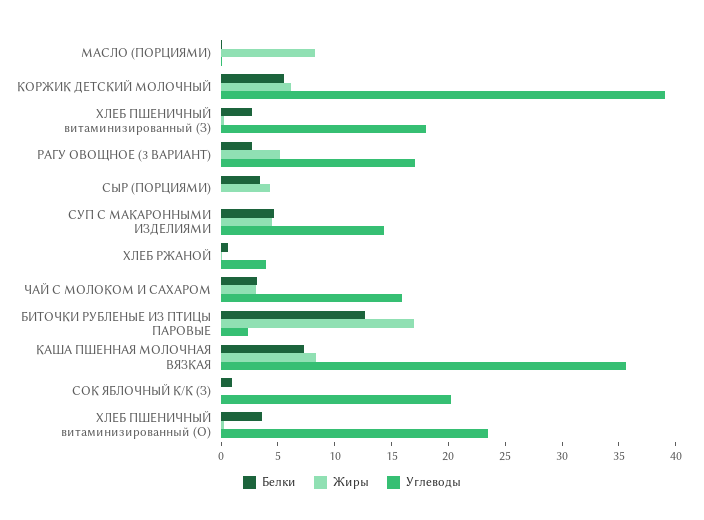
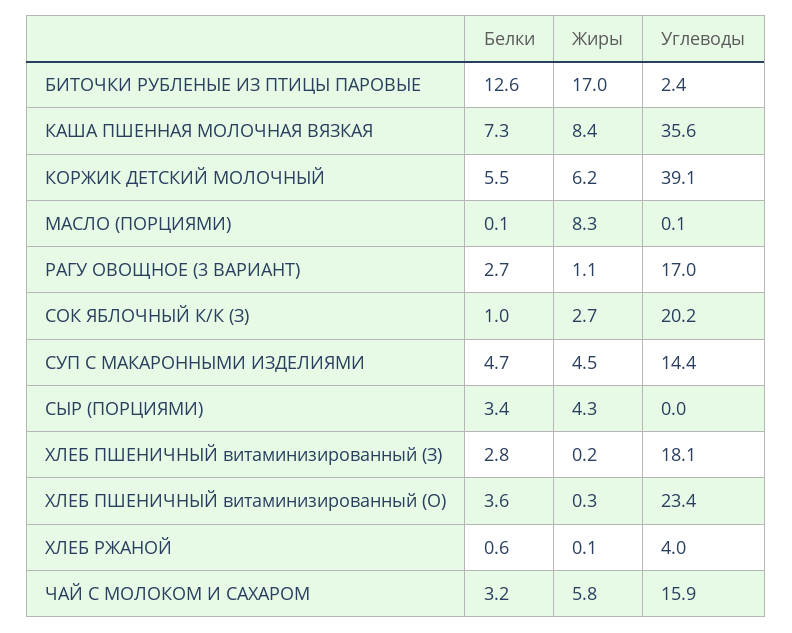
Жиры, РАГУ ОВОЩНОЕ (3 ВАРИАНТ): 5 -> 1.1
Жиры, ЧАЙ С МОЛОКОМ И САХАРОМ: 3 -> 5.8
Жиры, СОК ЯБЛОЧНЫЙ К/К (З): 0 -> 2.7

